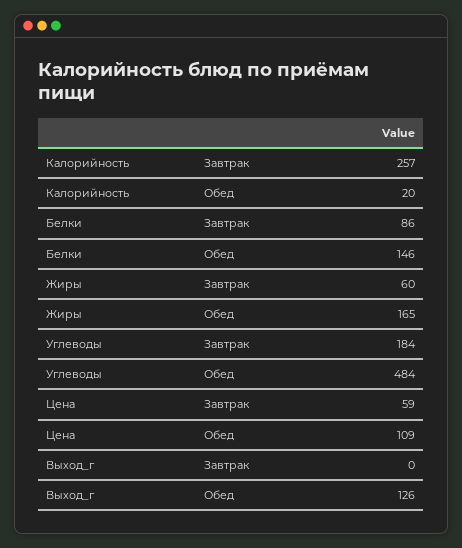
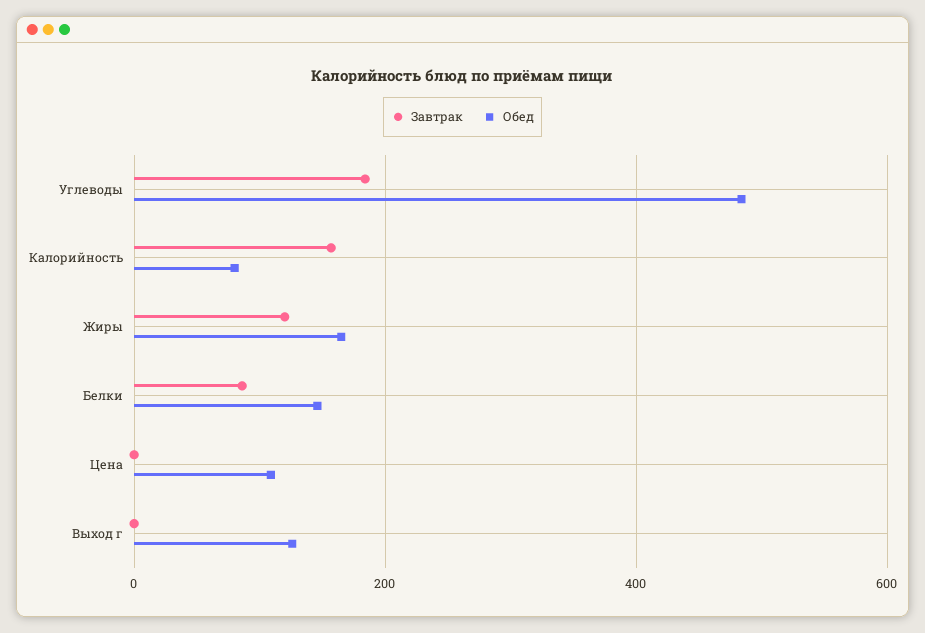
Завтрак, Калорийность: 257 -> 160
Обед, Калорийность: 20 -> 80
Завтрак, Жиры: 60 -> 120
Завтрак, Цена: 59 -> 0

